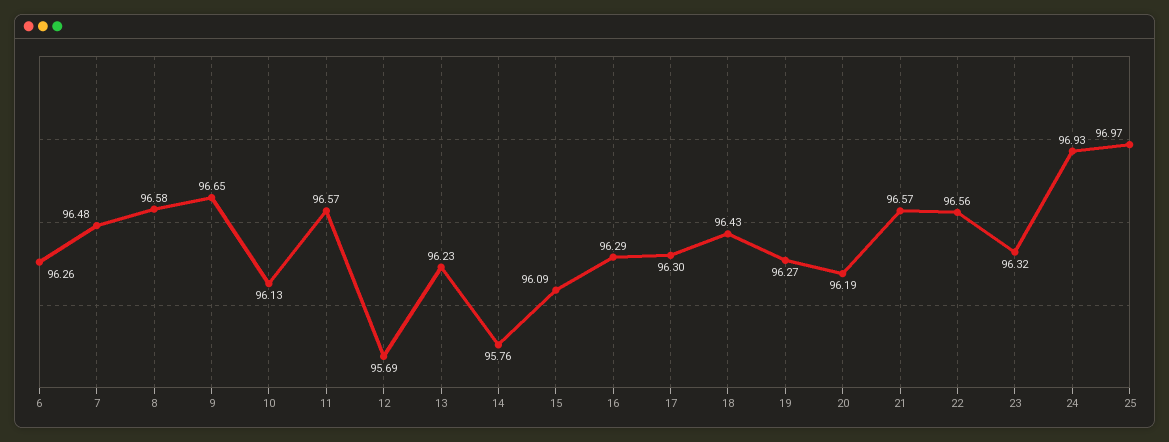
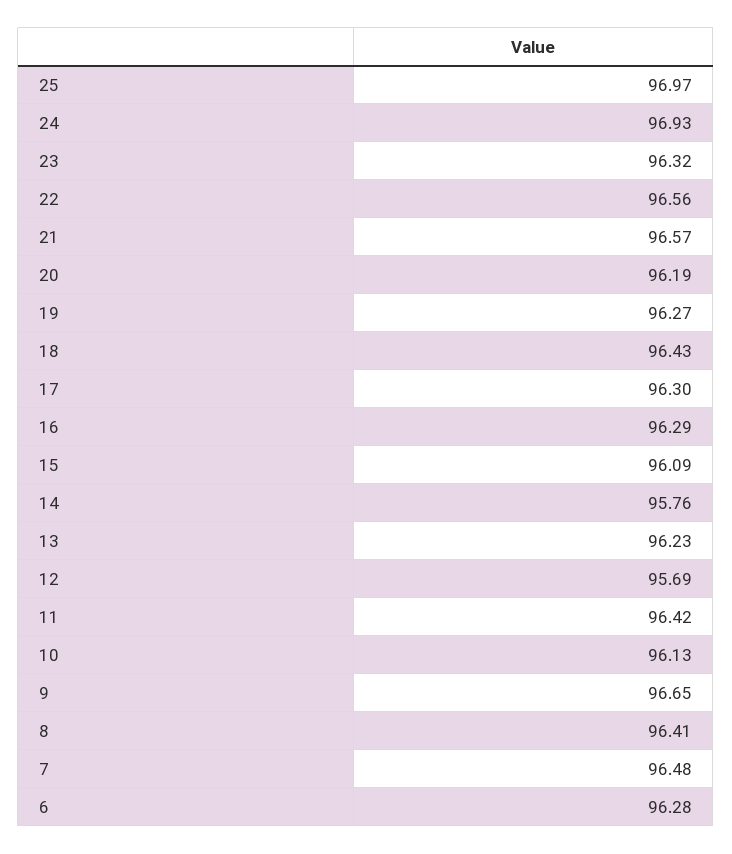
6: 96.26 -> 96.28
8: 96.58 -> 96.41
11: 96.57 -> 96.42

